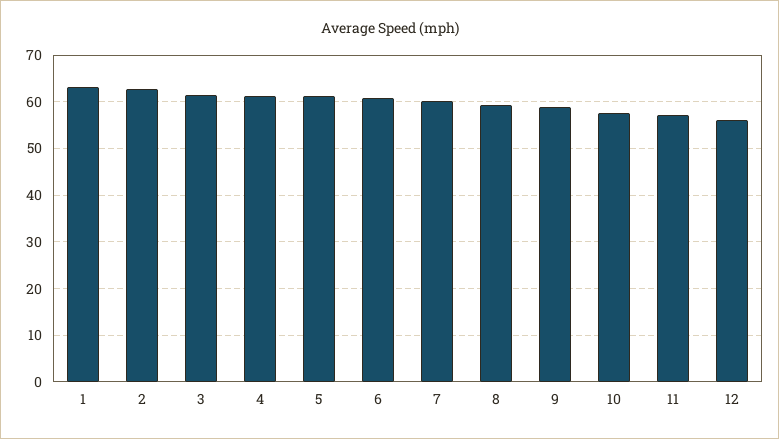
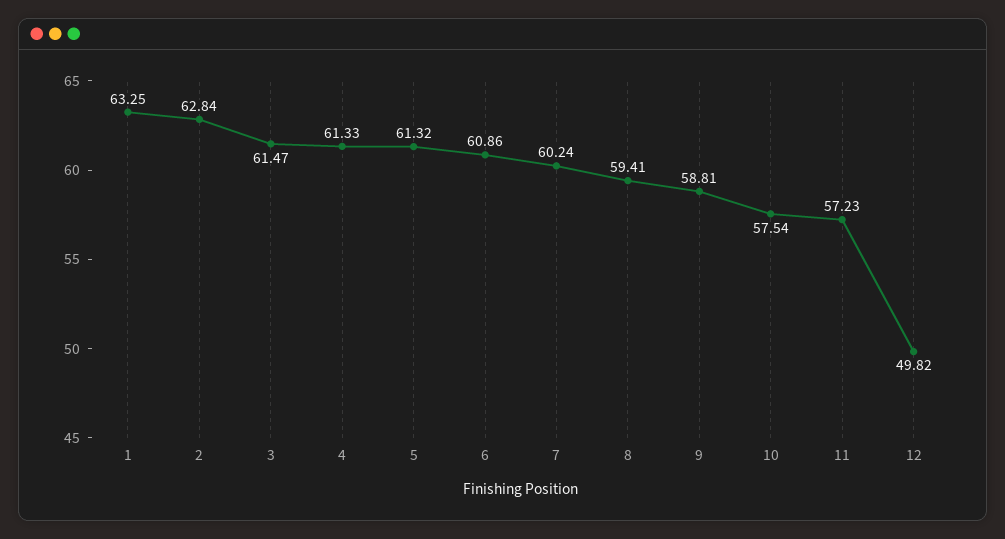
12: 56 -> 49.82

